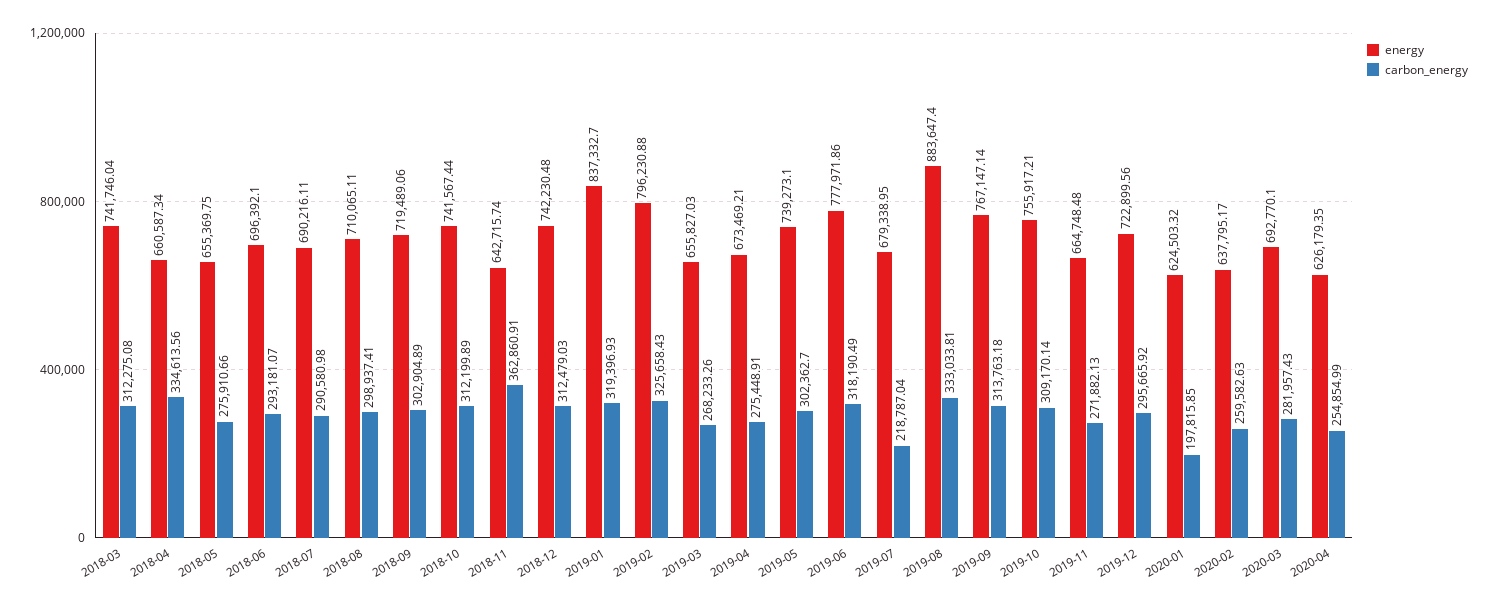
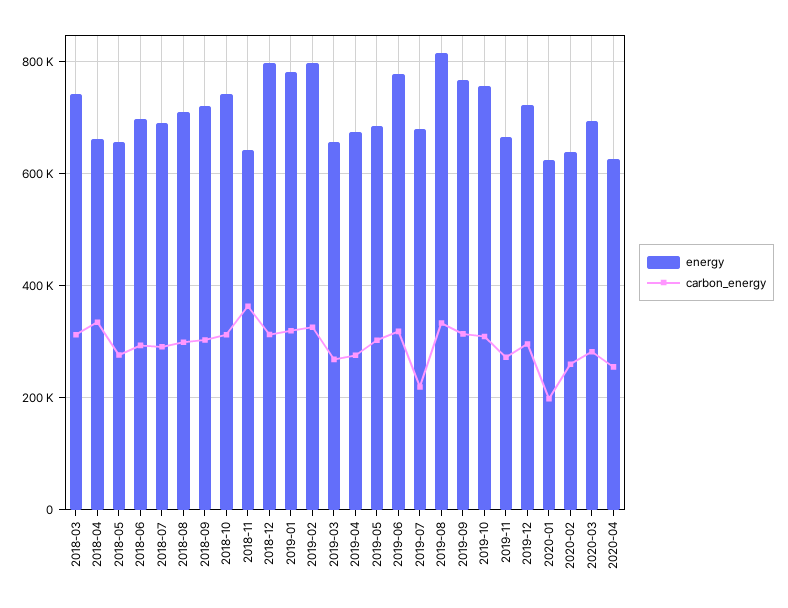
energy, 2018-12: 742230.48 -> 800000
energy, 2019-01: 837332.7 -> 780000
energy, 2019-05: 739273.1 -> 680000
energy, 2019-08: 883647.4 -> 820000

